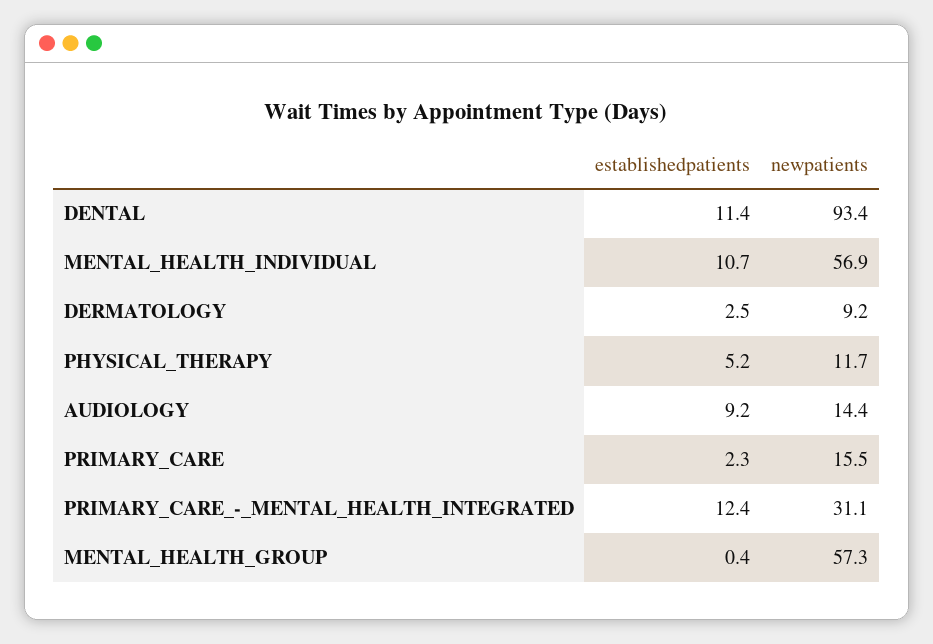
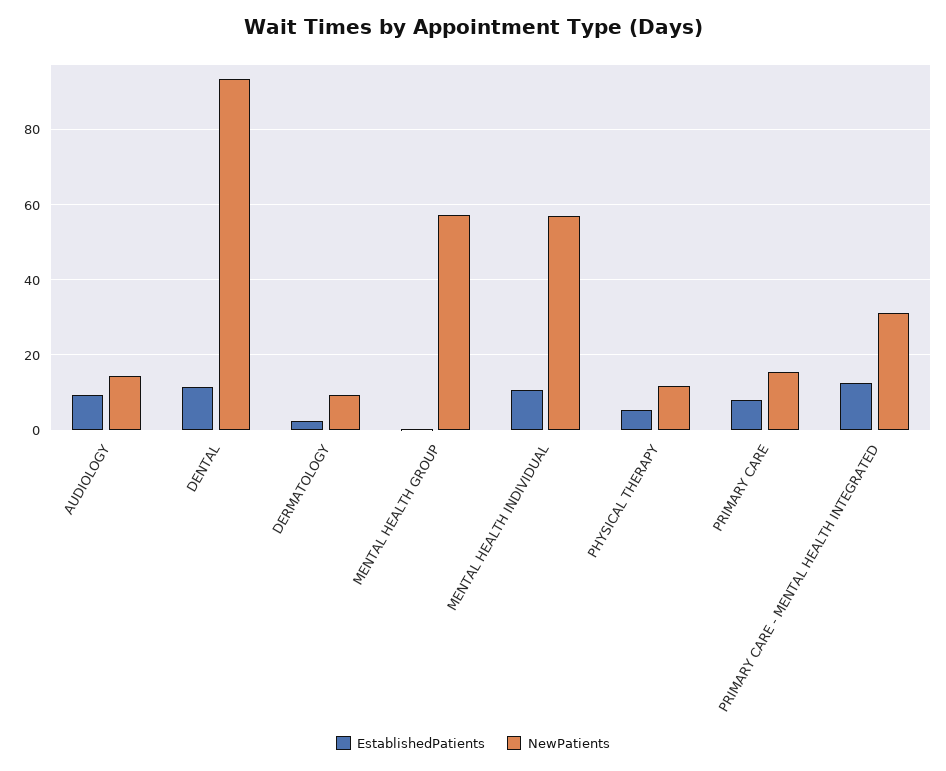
establishedpatients, PRIMARY_CARE: 2.3 -> 8

